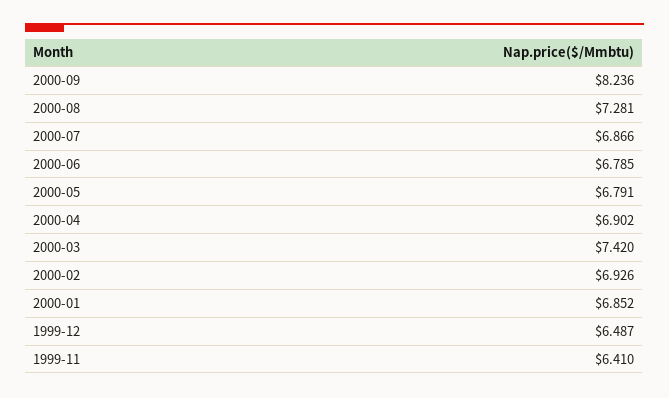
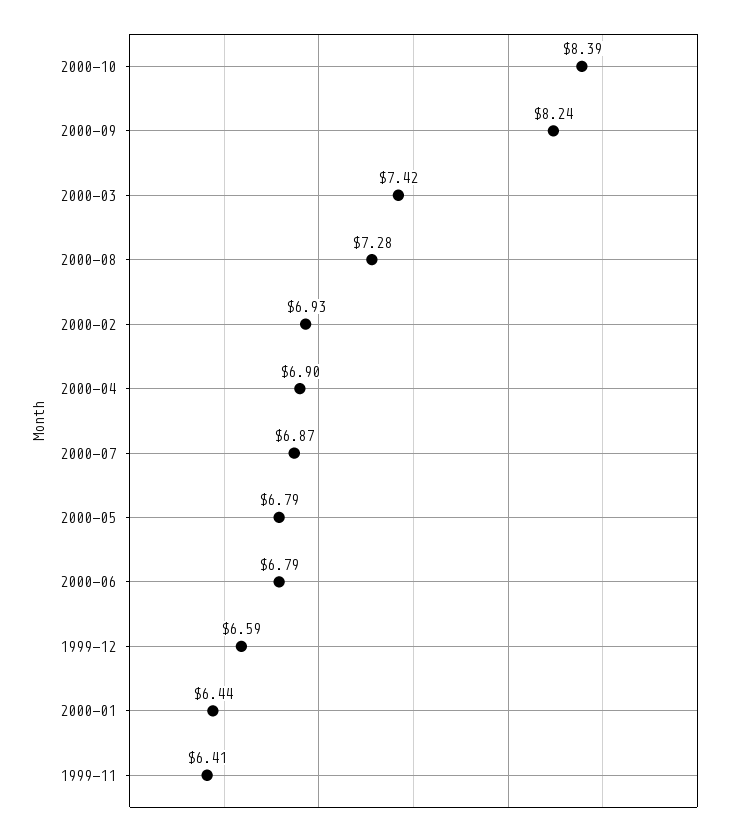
2000-01: 6.852 -> 6.44
1999-12: 6.487 -> 6.59
2000-10: none -> 8.39

